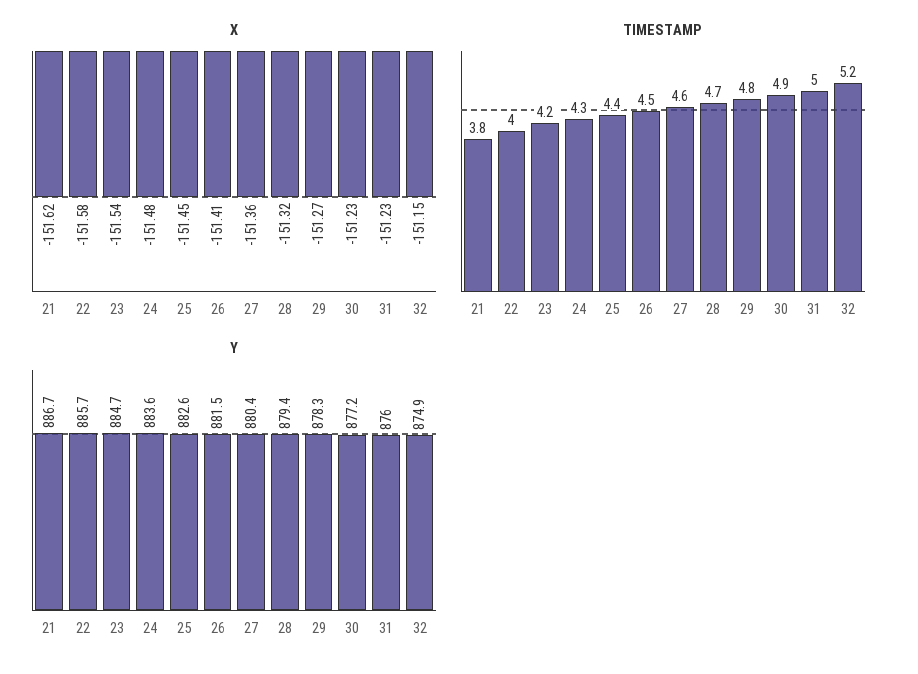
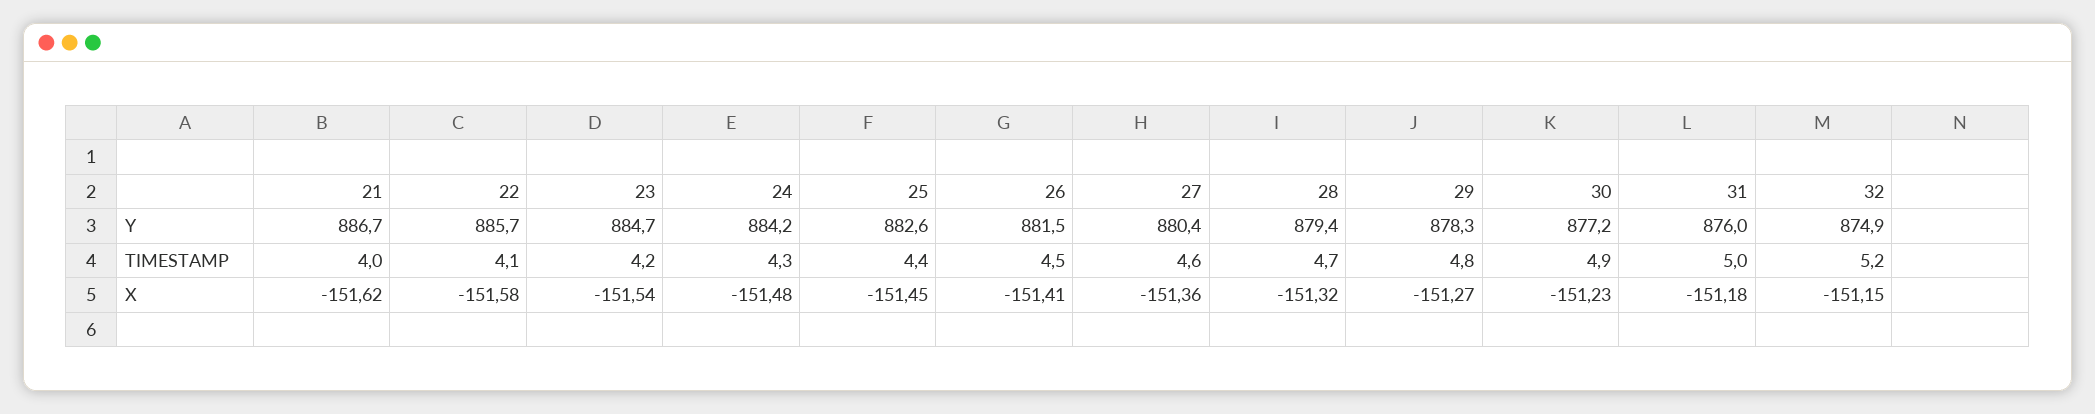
X, 31: -151.23 -> -151.18
TIMESTAMP, 21: 3.8 -> 4
TIMESTAMP, 22: 4 -> 4.1
Y, 24: 883.6 -> 884.2

